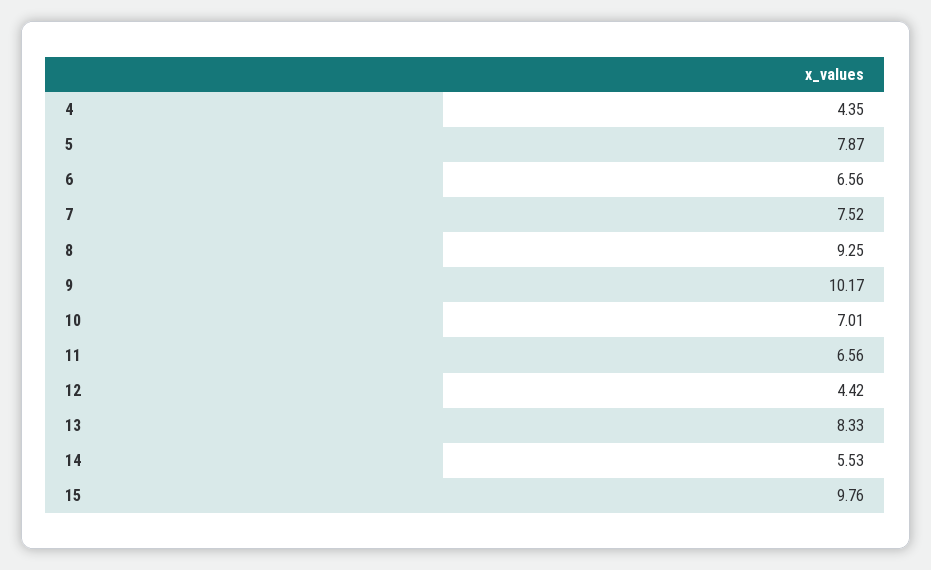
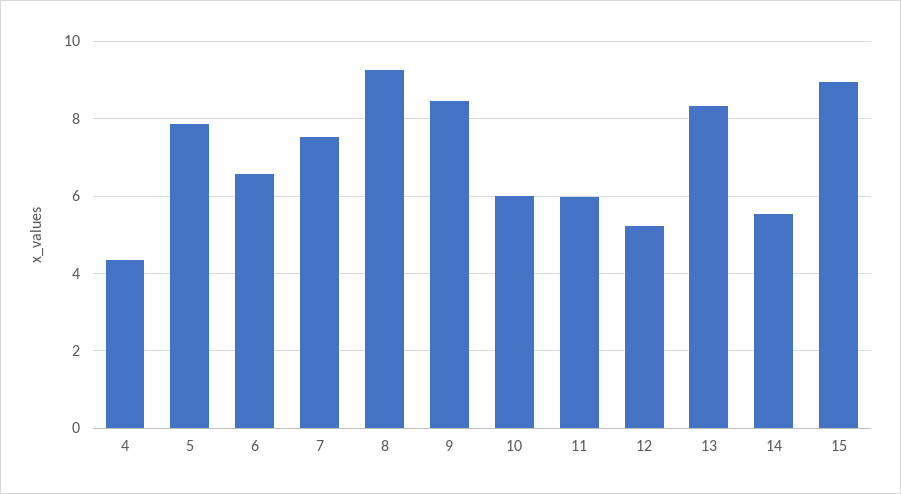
9: 10.17 -> 8.4
10: 7.01 -> 6
11: 6.56 -> 6
12: 4.42 -> 5.2
15: 9.76 -> 9

